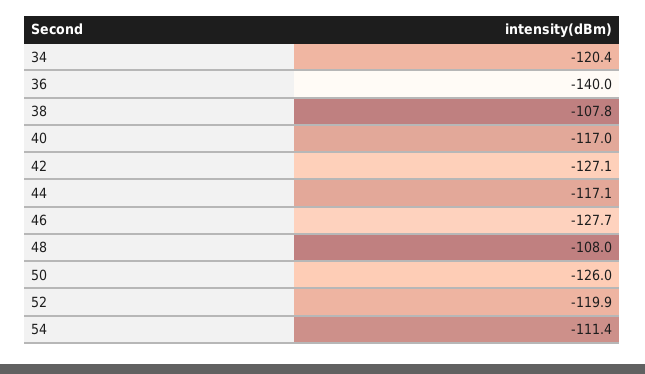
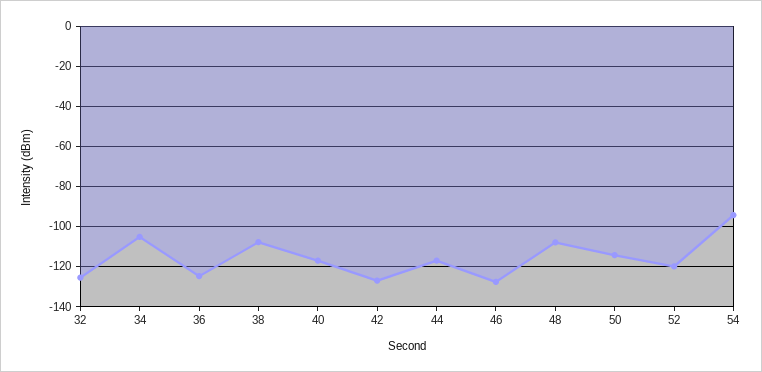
34: -120.4 -> -105
36: -140 -> -125
50: -126 -> -115
54: -111.4 -> -95
32: none -> -125

